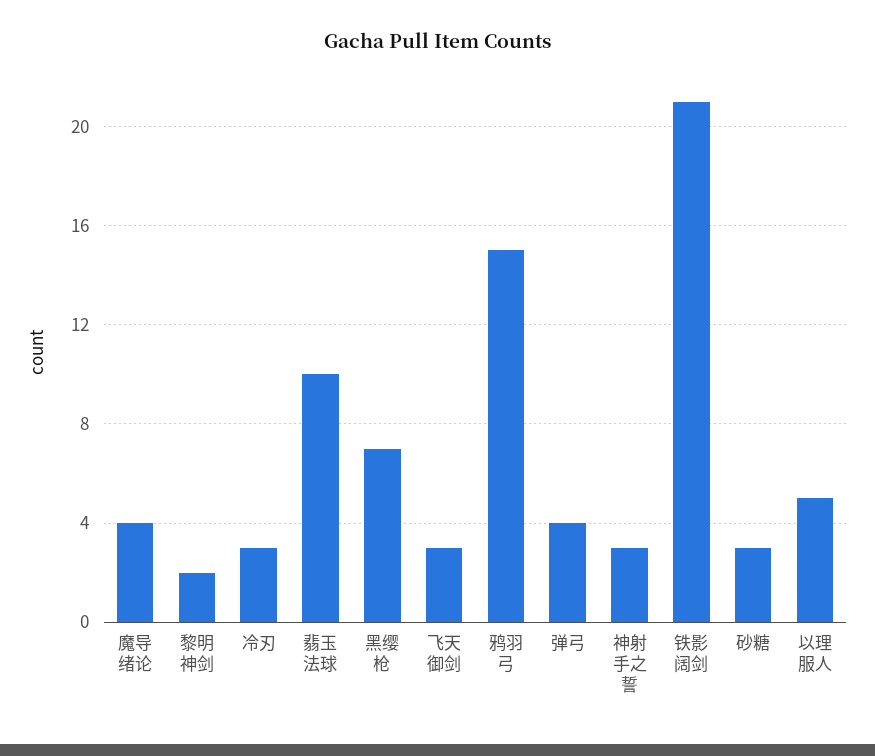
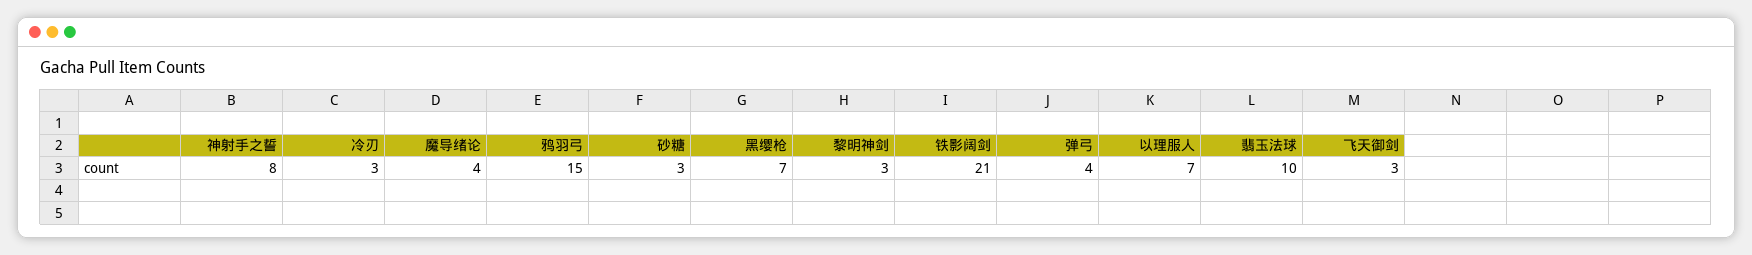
黎明神剑: 2 -> 3
神射手之誓: 3 -> 8
以理服人: 5 -> 7

